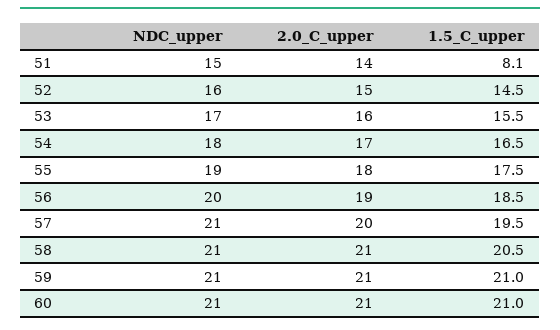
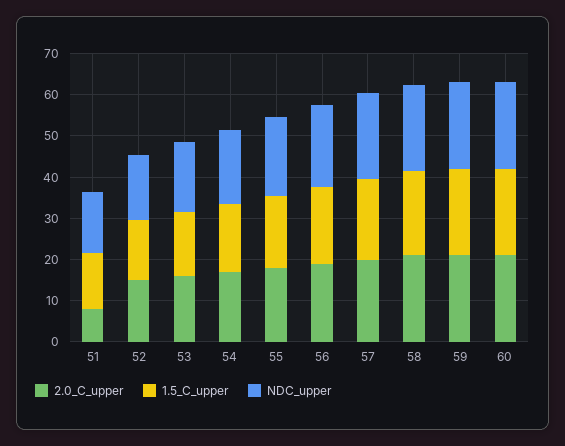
2.0_C_upper, 51: 14 -> 8
1.5_C_upper, 51: 8.1 -> 14

